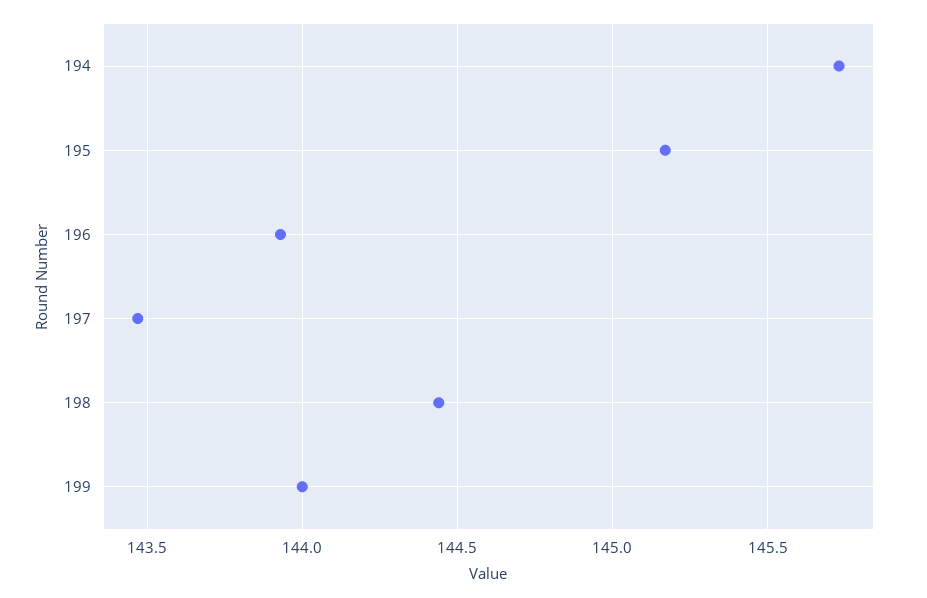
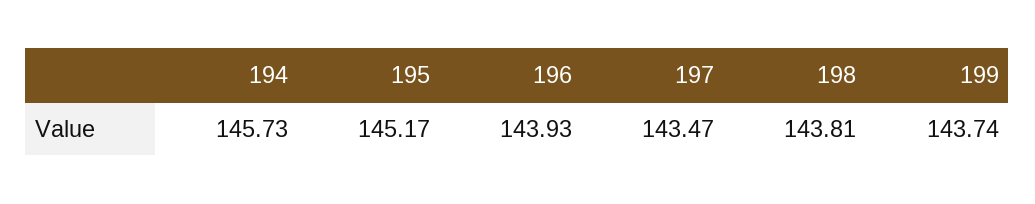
198: 144.45 -> 143.81
199: 144 -> 143.74

